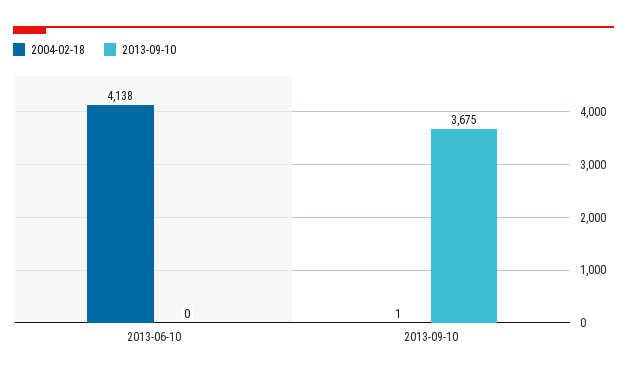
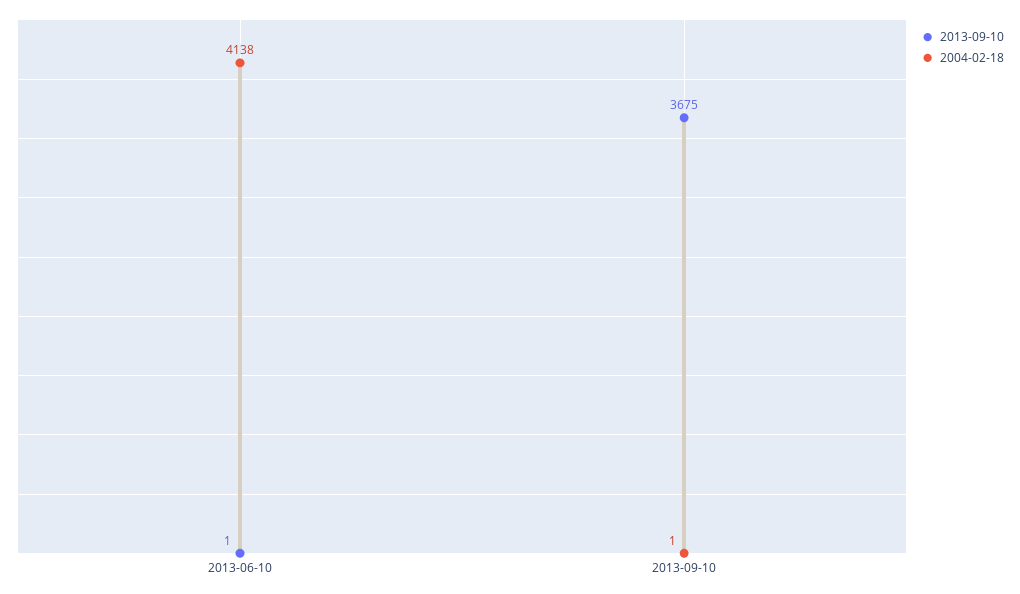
2013-09-10, 2013-06-10: 0 -> 1

